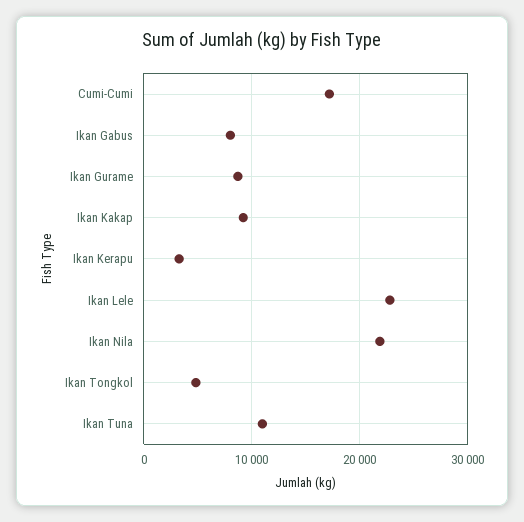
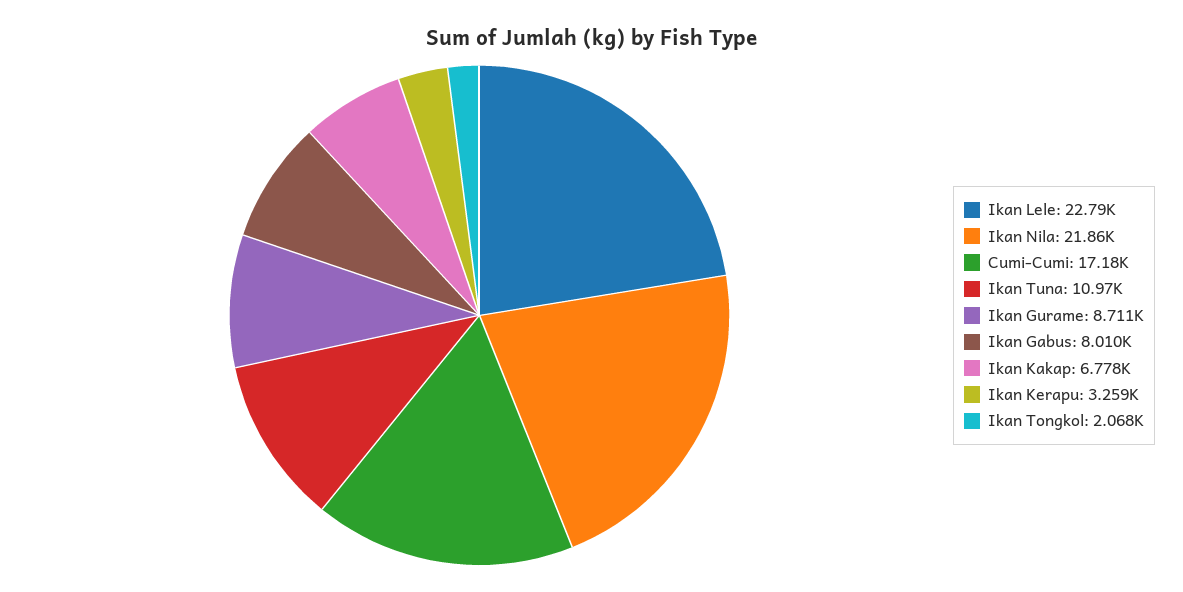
Ikan Kakap: 9000 -> 6778
Ikan Tongkol: 5000 -> 2068

